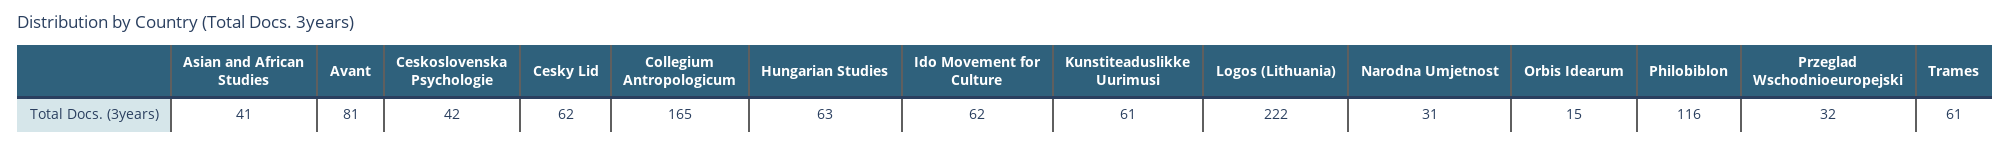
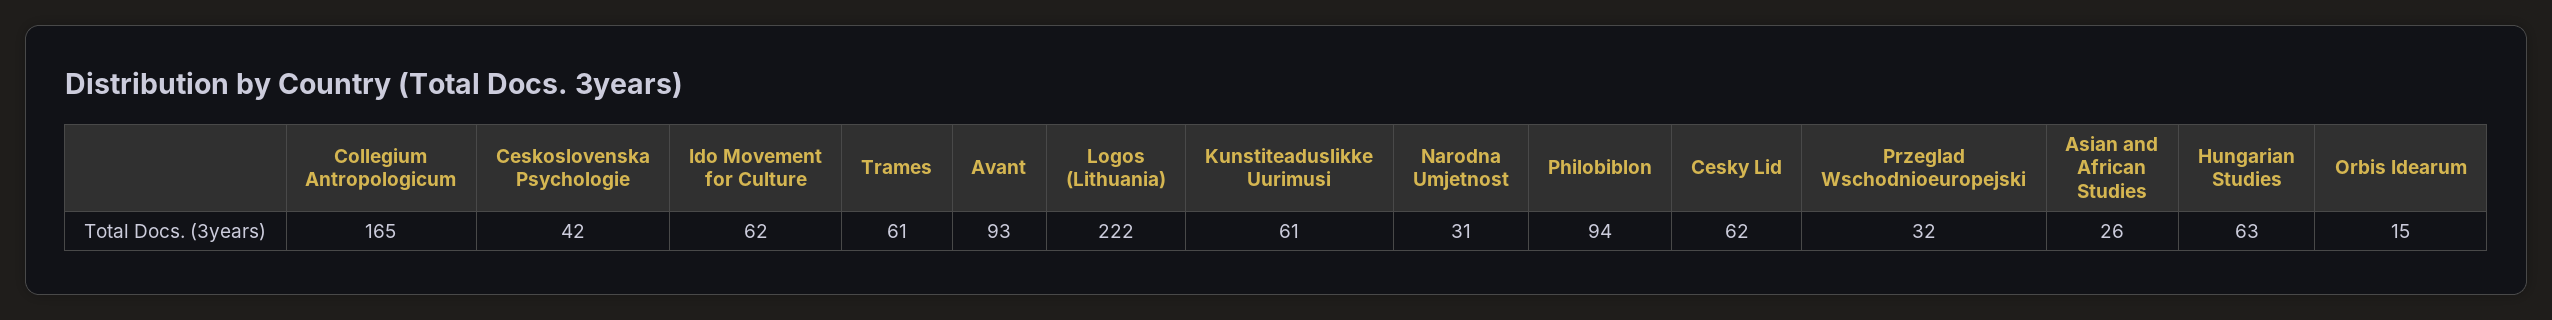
Asian and African Studies: 41 -> 26
Avant: 81 -> 93
Philobiblon: 116 -> 94

